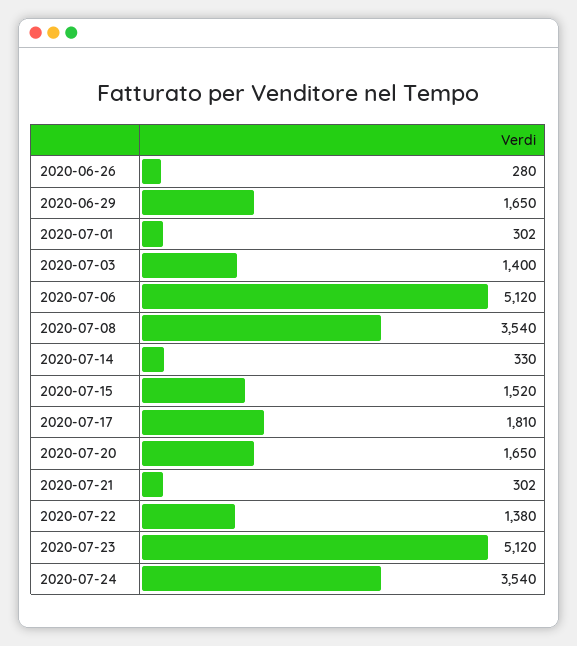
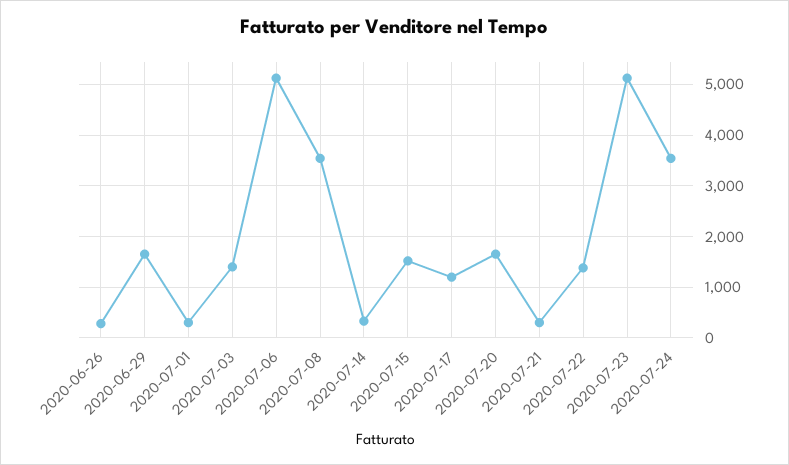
2020-07-17: 1810 -> 1200

